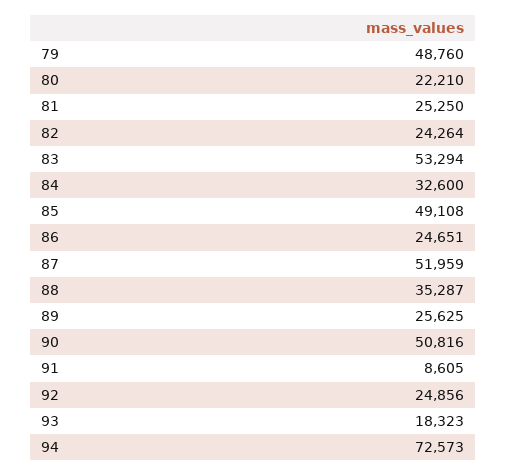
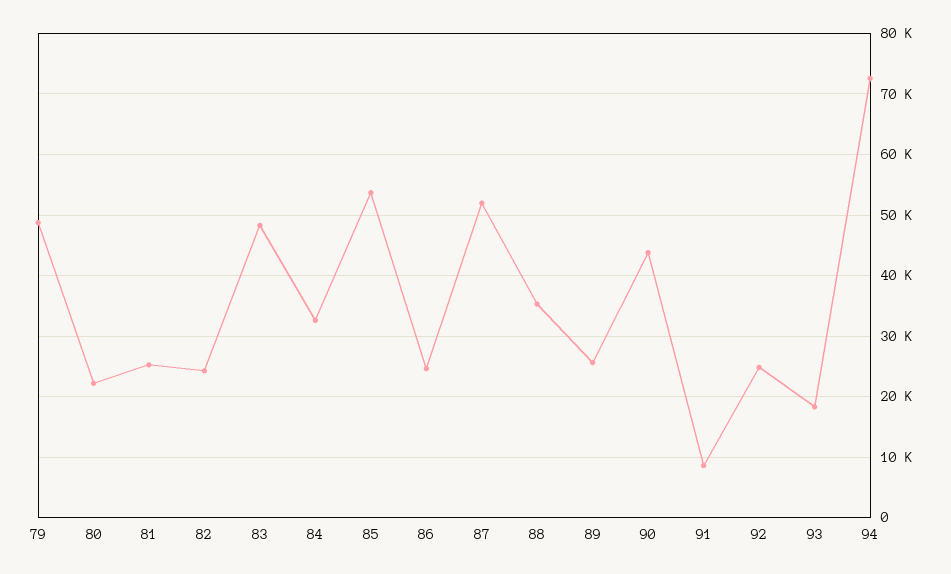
83: 53294 -> 48000
85: 49108 -> 54000
90: 50816 -> 44000

